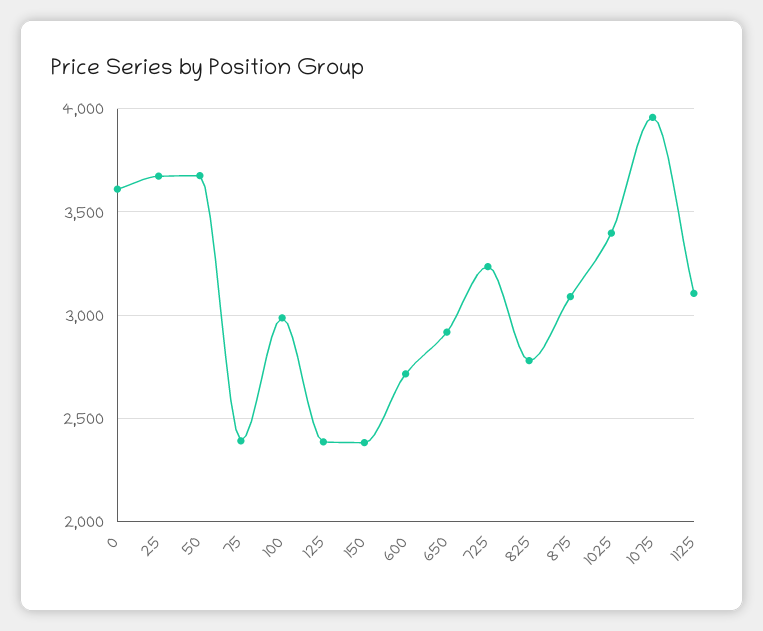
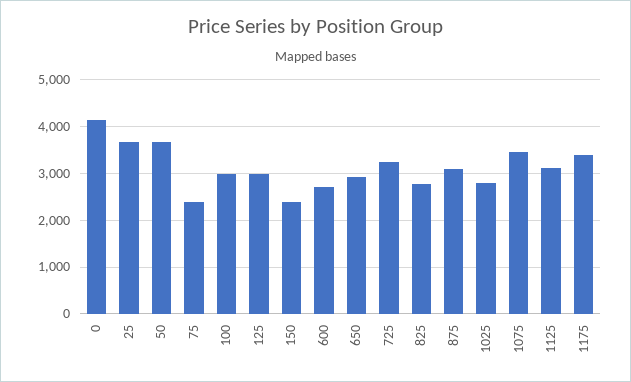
0: 3600 -> 4200
125: 2400 -> 3000
1025: 3400 -> 2800
1075: 3950 -> 3400
1175: none -> 3400

